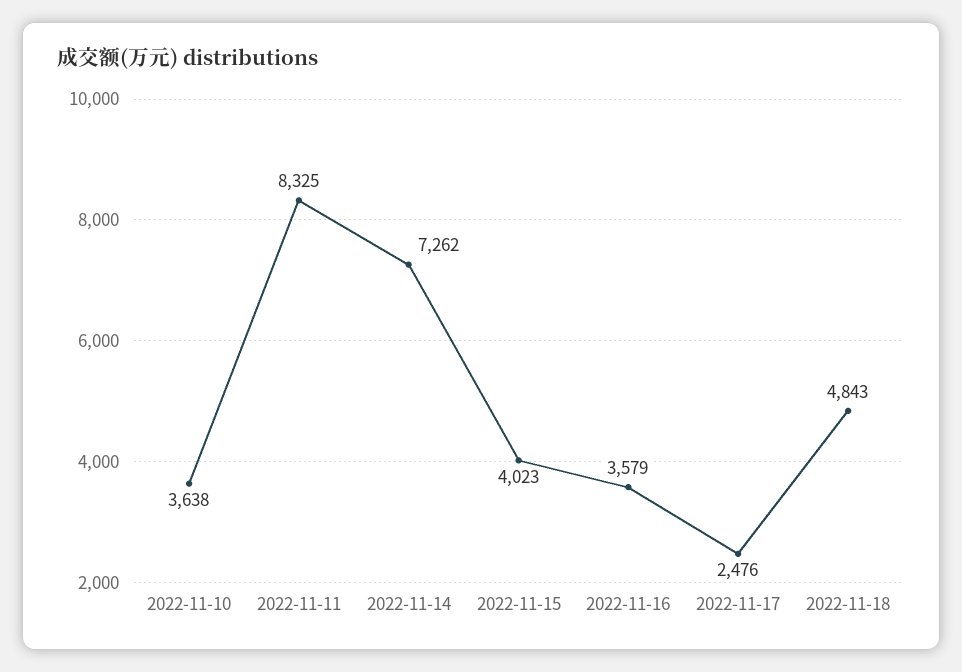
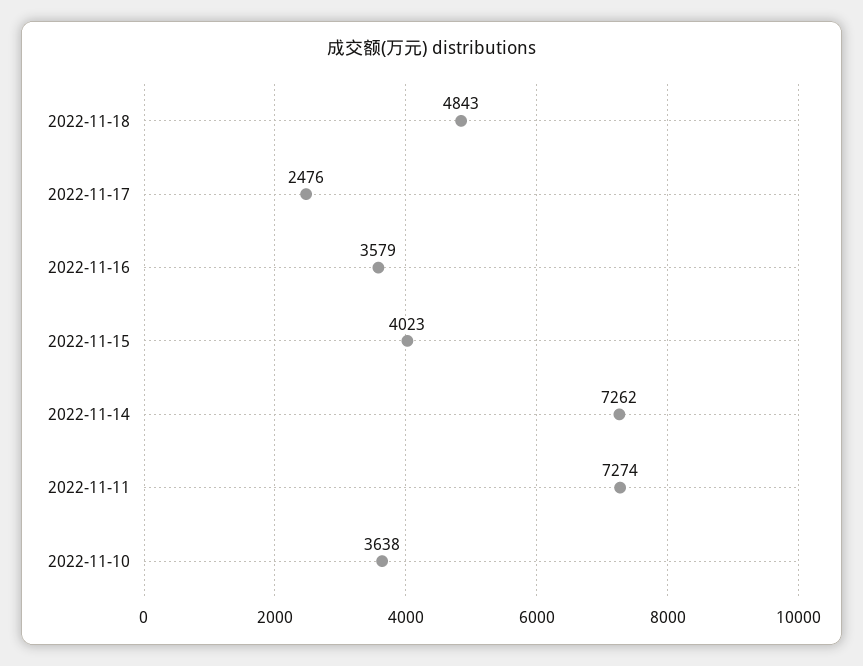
2022-11-11: 8325 -> 7274

